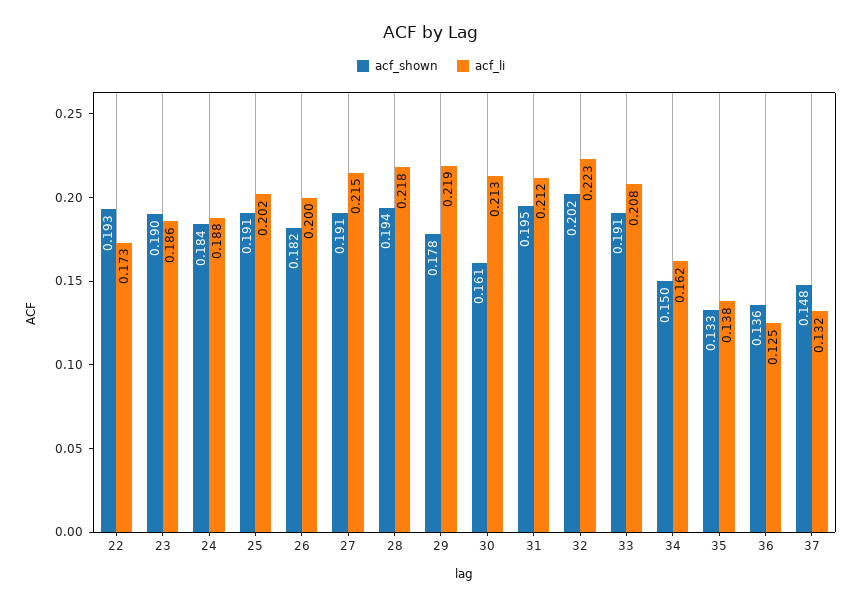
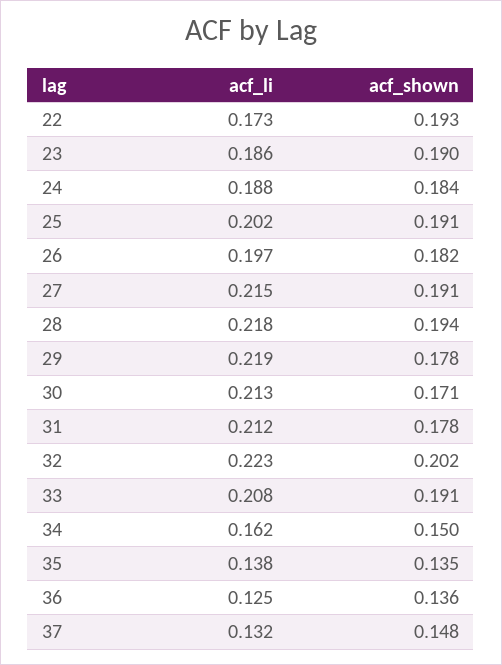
acf_li, 26: 0.2 -> 0.197
acf_shown, 30: 0.161 -> 0.171
acf_shown, 31: 0.195 -> 0.178
acf_shown, 35: 0.133 -> 0.135

